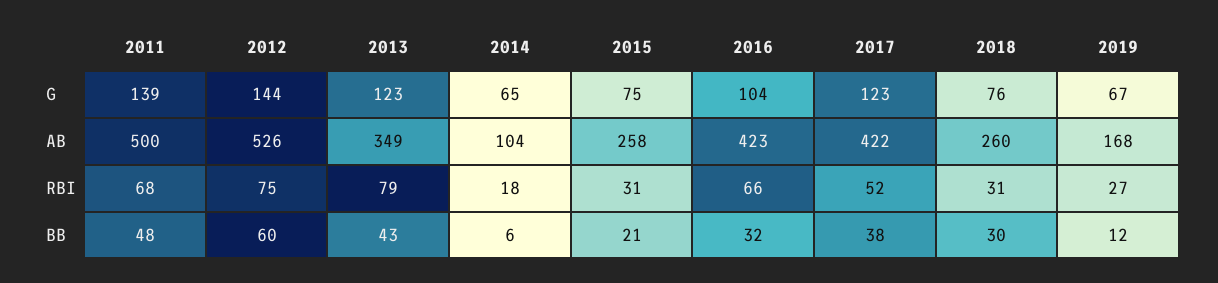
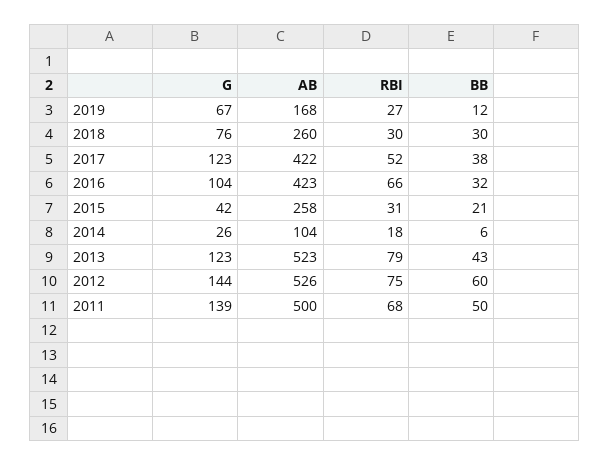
2014, G: 65 -> 26
2015, G: 75 -> 42
2013, AB: 349 -> 523
2018, RBI: 31 -> 30
2011, BB: 48 -> 50

